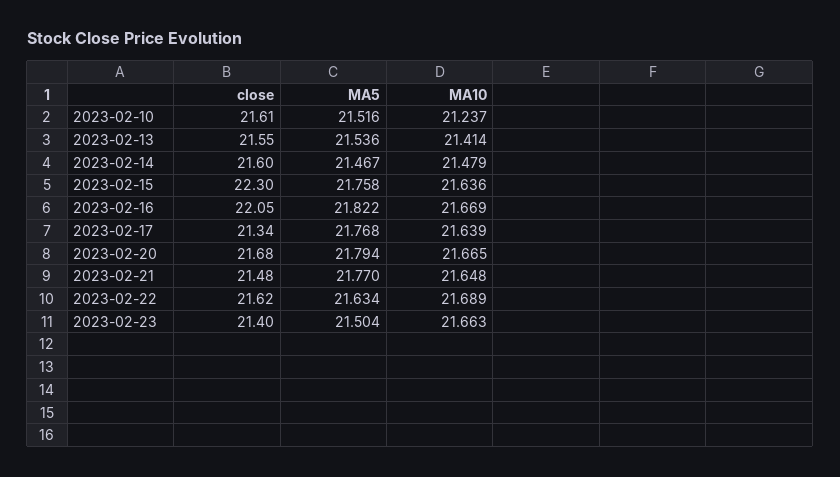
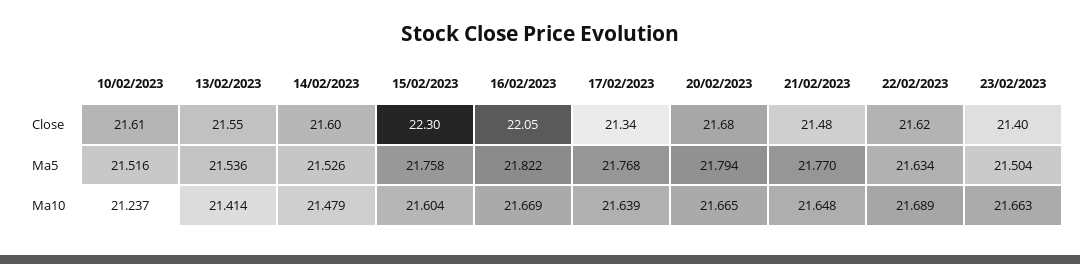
MA5, 2023-02-14: 21.467 -> 21.526
MA10, 2023-02-15: 21.636 -> 21.604

